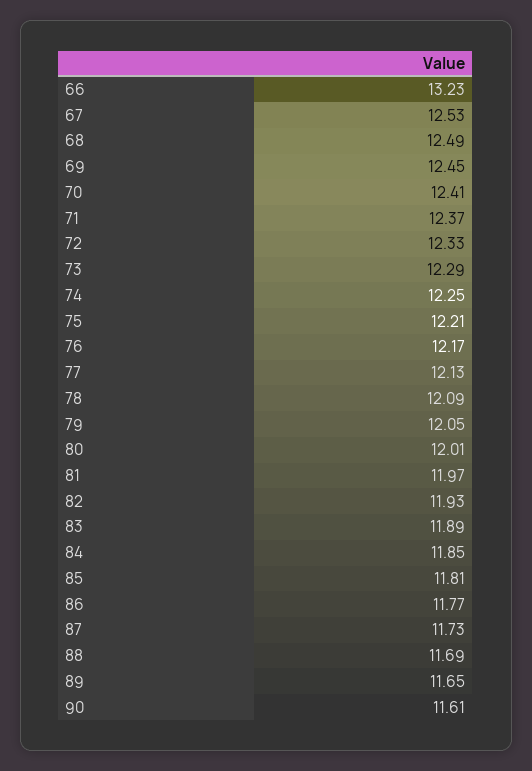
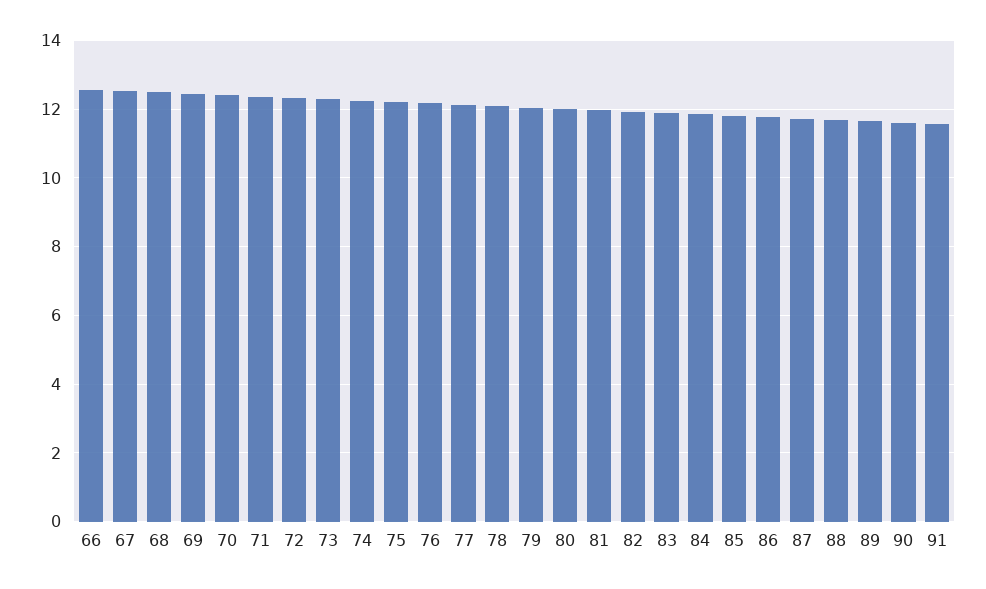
66: 13.23 -> 12.6
91: none -> 11.6

